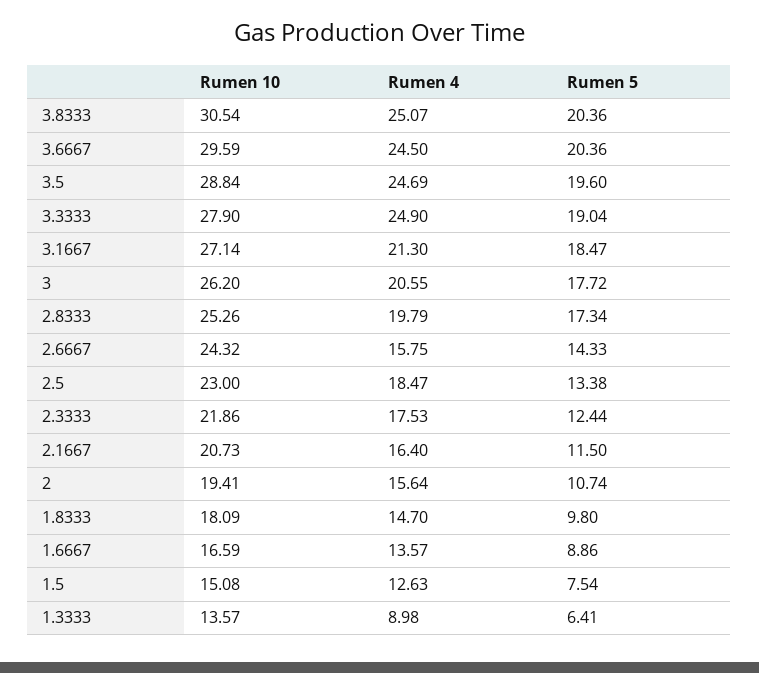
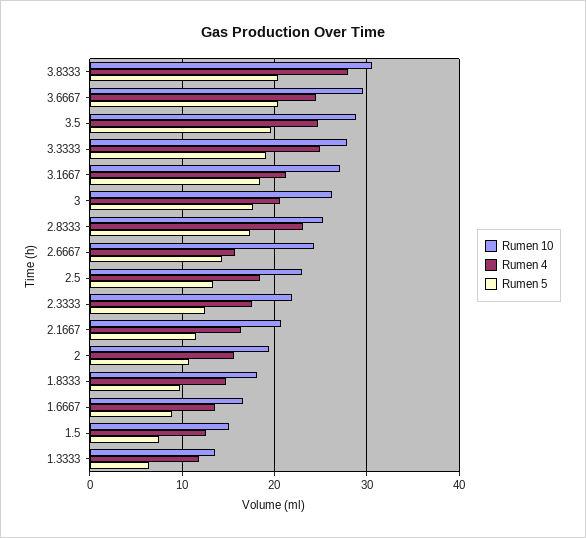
Rumen 4, 3.8333: 25.07 -> 28
Rumen 4, 2.8333: 19.79 -> 23
Rumen 4, 1.3333: 8.98 -> 12

